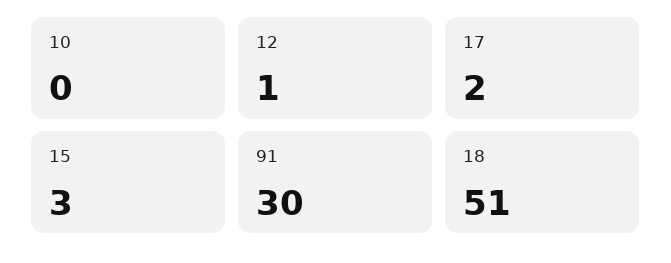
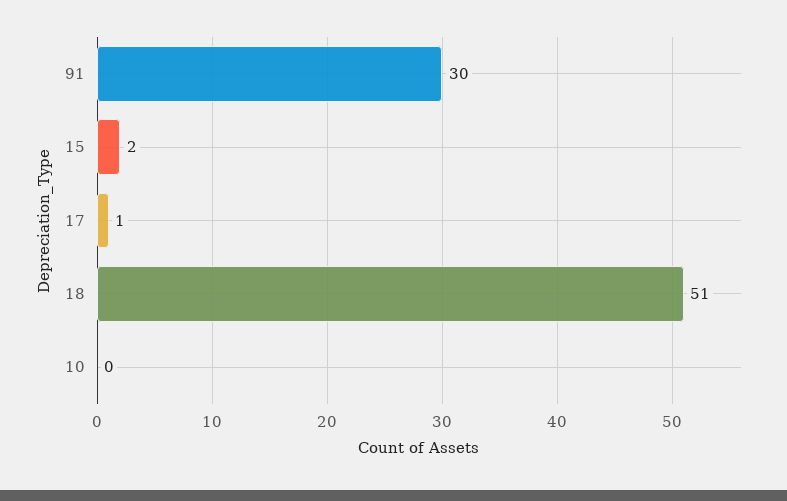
12: 1 -> none
17: 2 -> 1
15: 3 -> 2

